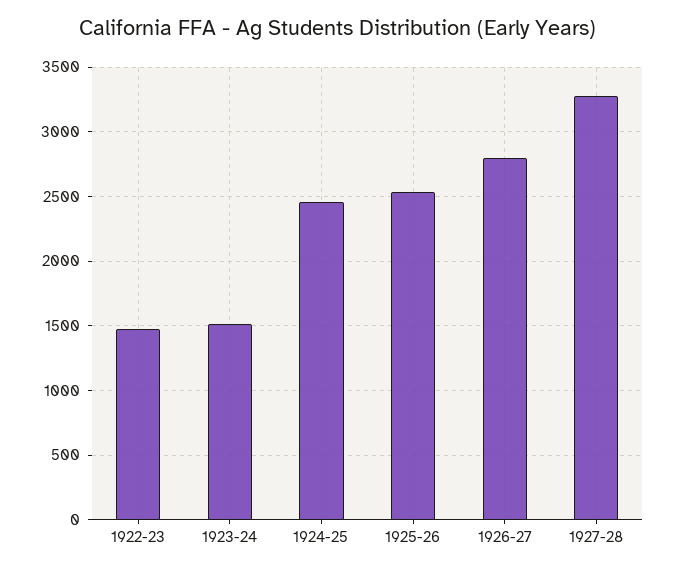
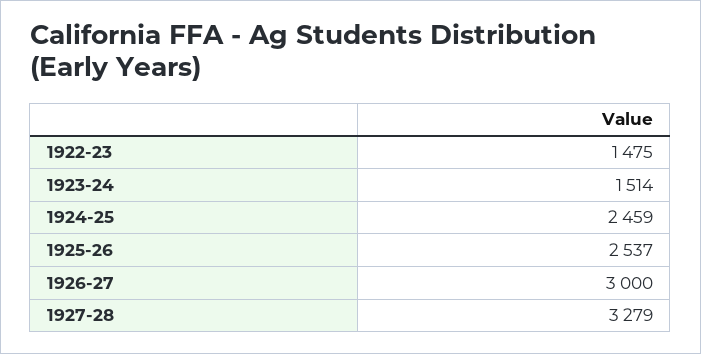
1926-27: 2800 -> 3000

